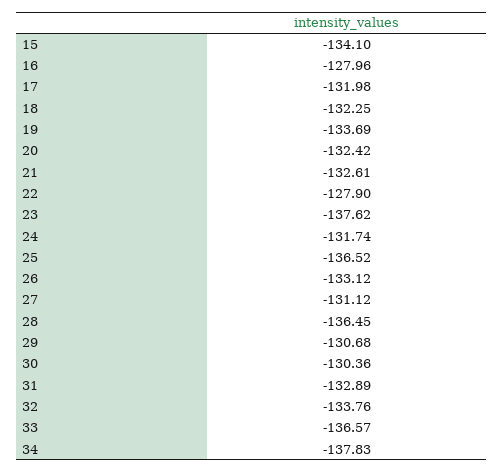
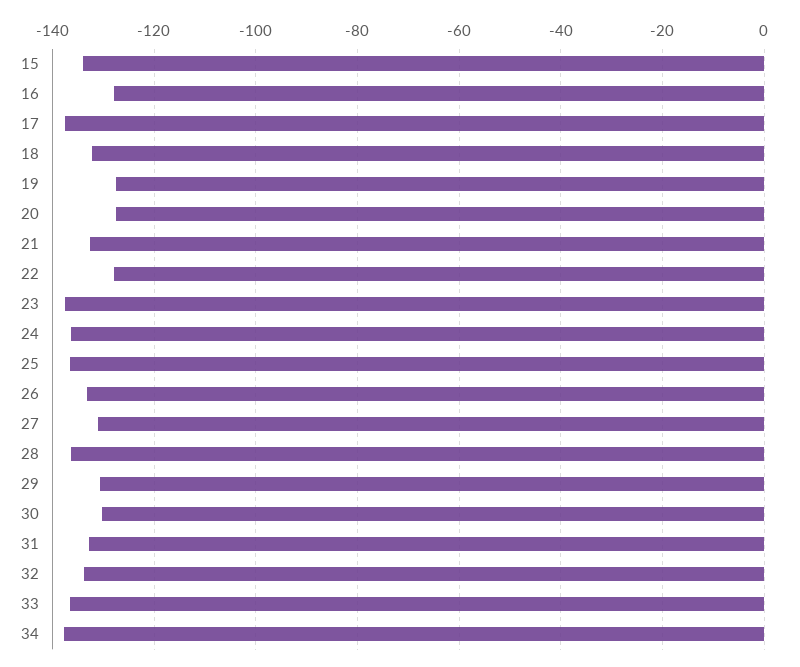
17: -131.98 -> -138
19: -133.69 -> -128
20: -132.42 -> -128
24: -131.74 -> -136

